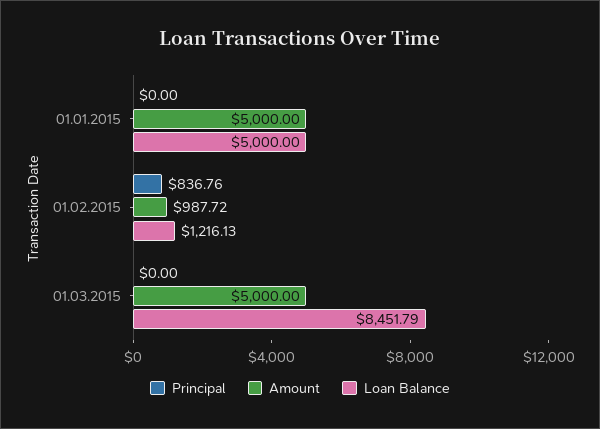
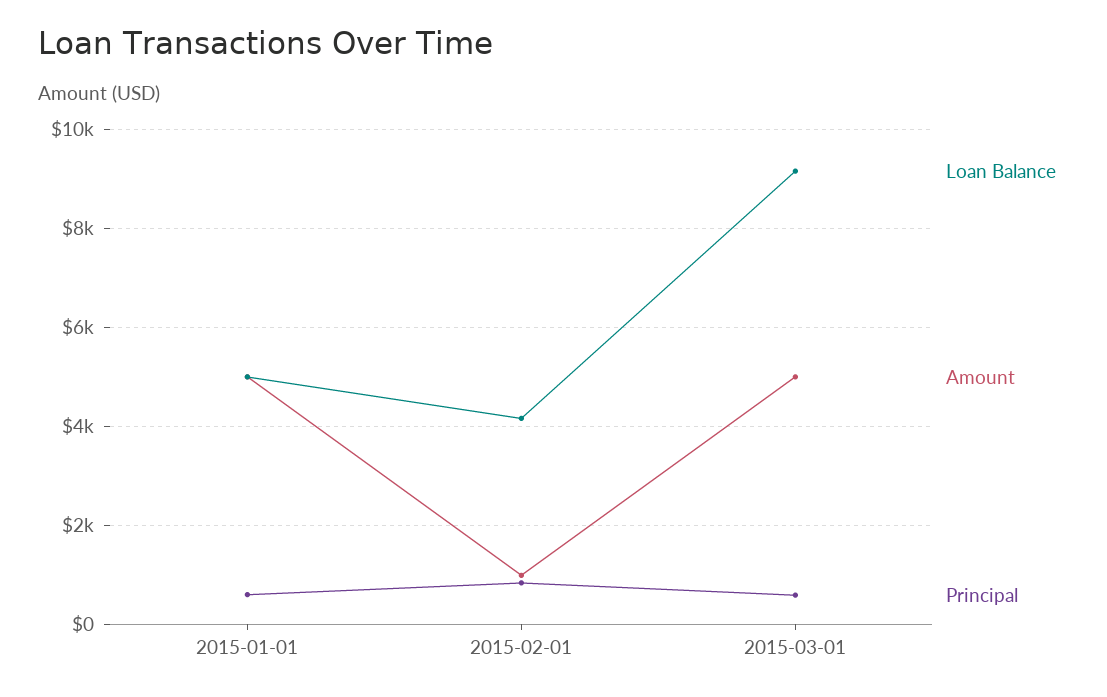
Principal, 01.01.2015: 0 -> 600
Loan Balance, 01.02.2015: 1216.13 -> 4200
Principal, 01.03.2015: 0 -> 600
Loan Balance, 01.03.2015: 8451.79 -> 9200

